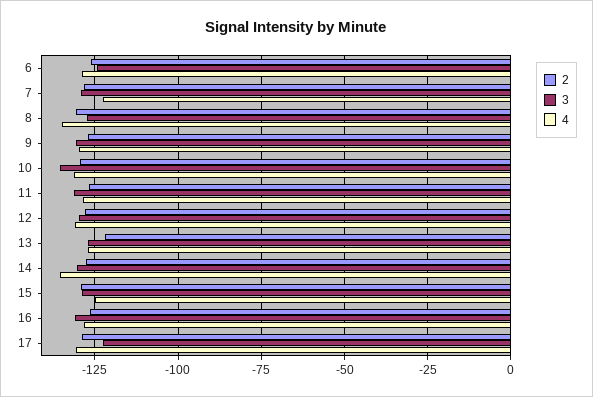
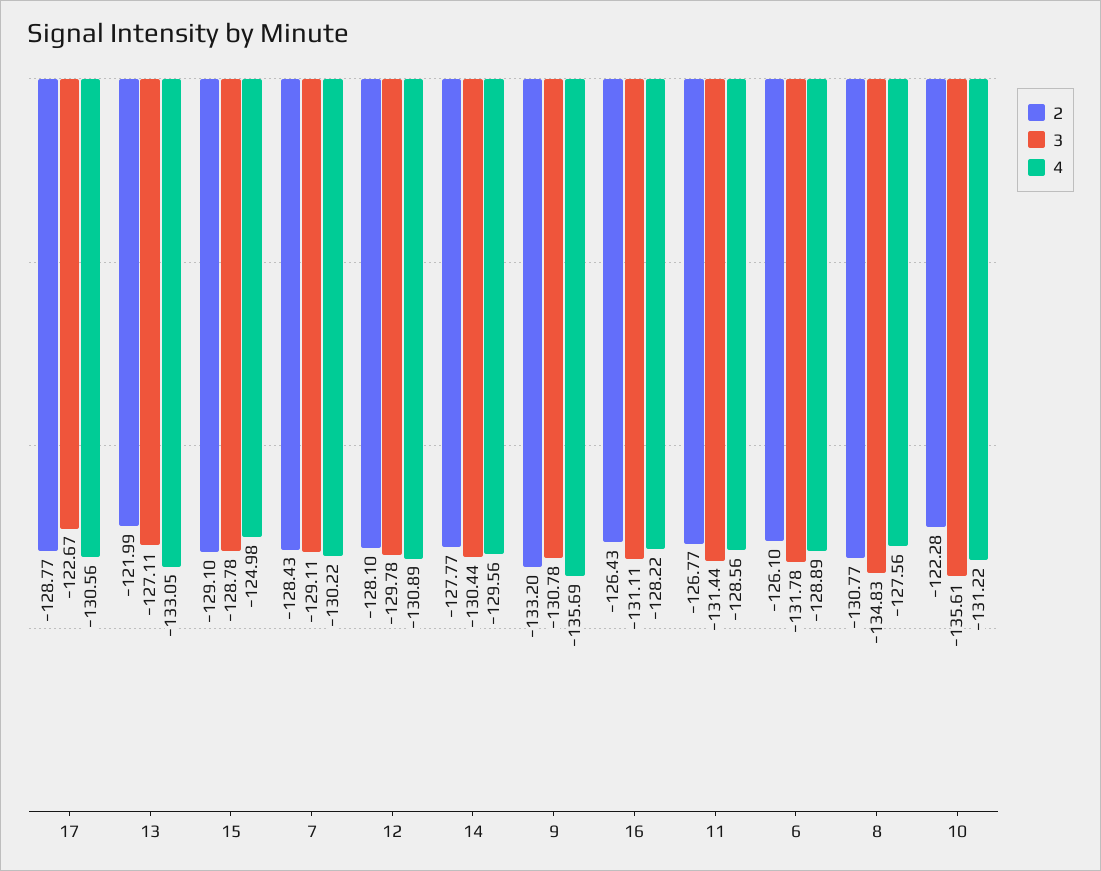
3, 6: -125 -> -131.78
4, 7: -122.5 -> -130.22
3, 8: -127.5 -> -134.83
4, 8: -135 -> -127.56
2, 9: -127.5 -> -133.2
4, 9: -130 -> -135.69
2, 10: -130 -> -122.28
4, 13: -127.5 -> -133.05
4, 14: -135 -> -129.56

